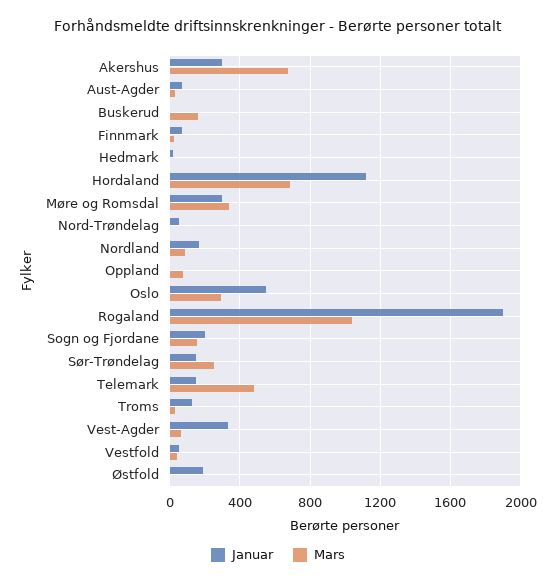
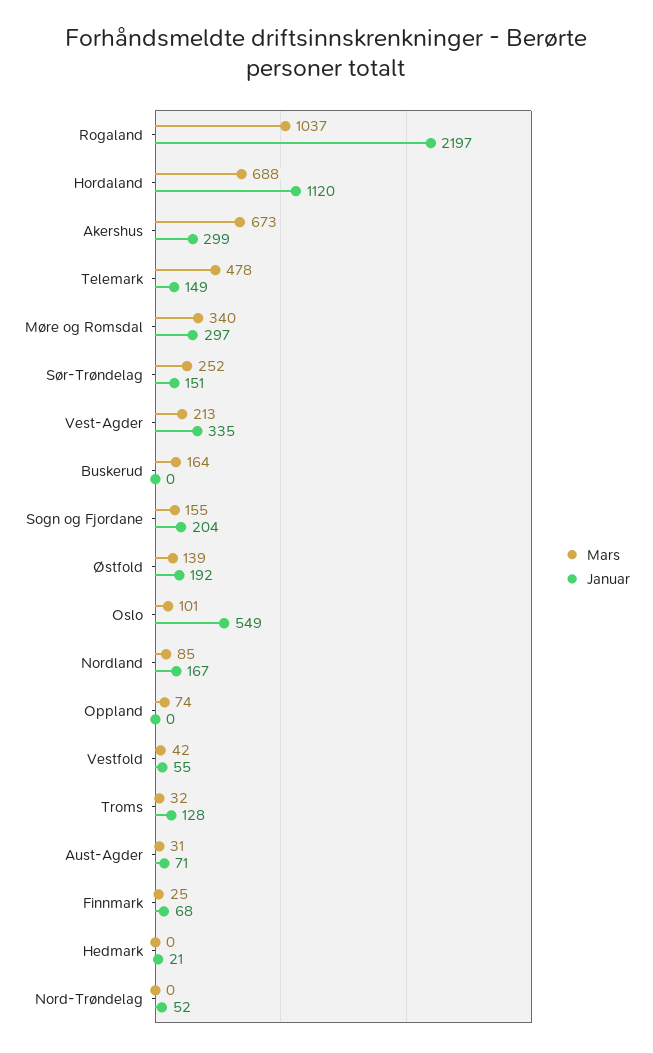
Mars, Oslo: 300 -> 101
Januar, Rogaland: 1900 -> 2197
Mars, Vest-Agder: 50 -> 213
Mars, Østfold: 0 -> 139

